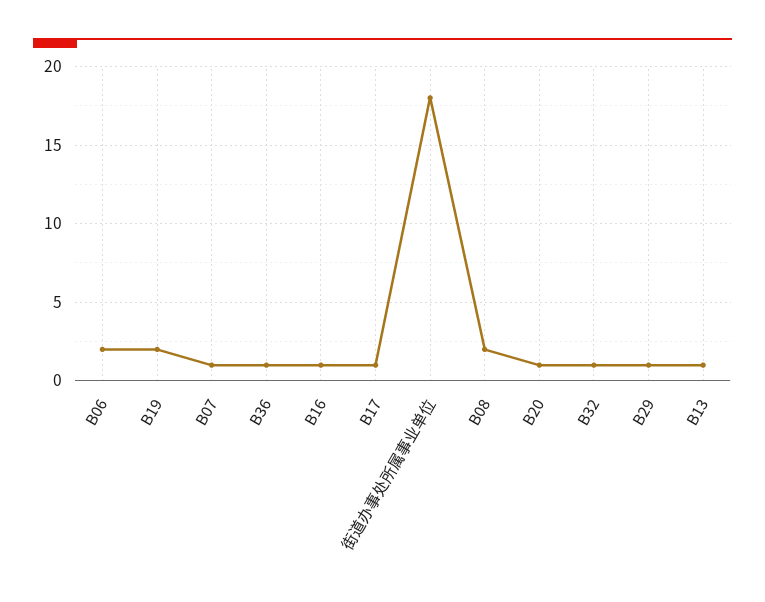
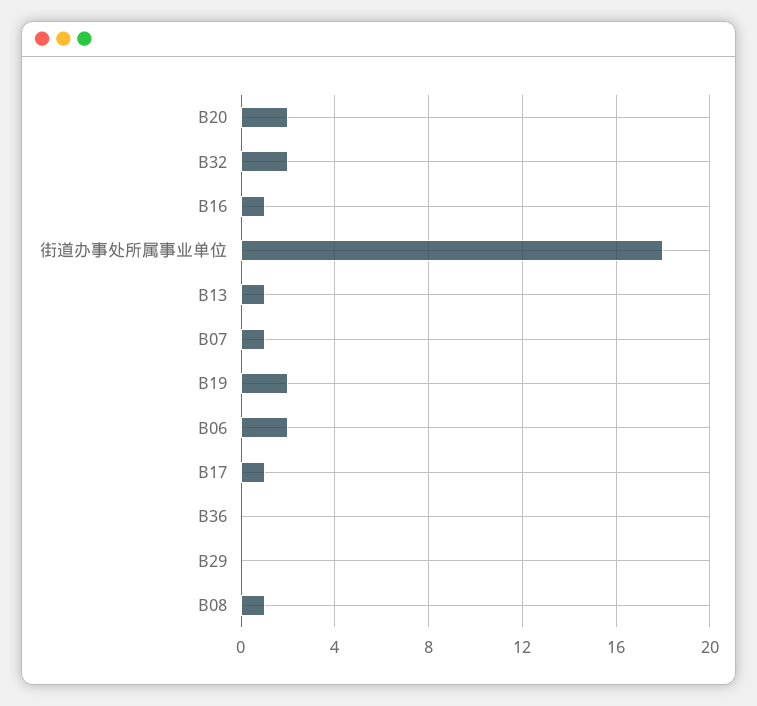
B36: 1 -> 0
B08: 2 -> 1
B20: 1 -> 2
B32: 1 -> 2
B29: 1 -> 0

